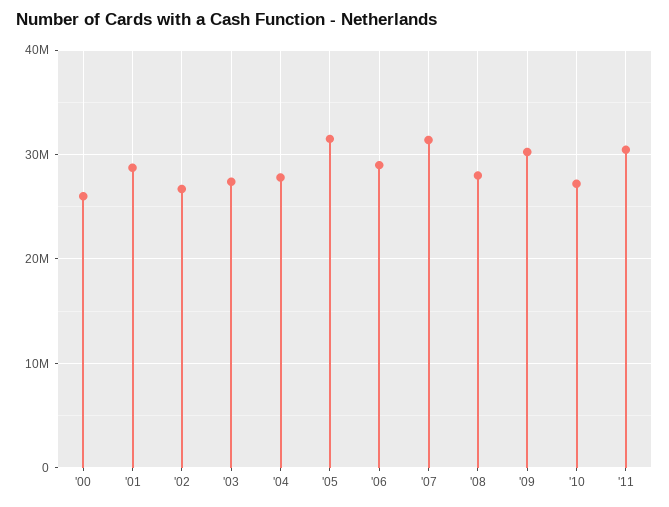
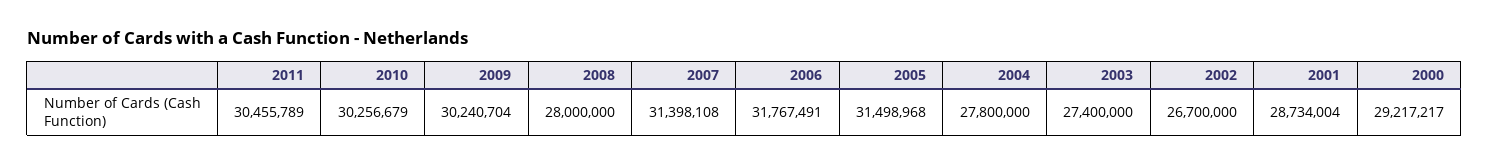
'00: 26000000 -> 29217217
'06: 29000000 -> 31767491
'10: 27000000 -> 30256679

